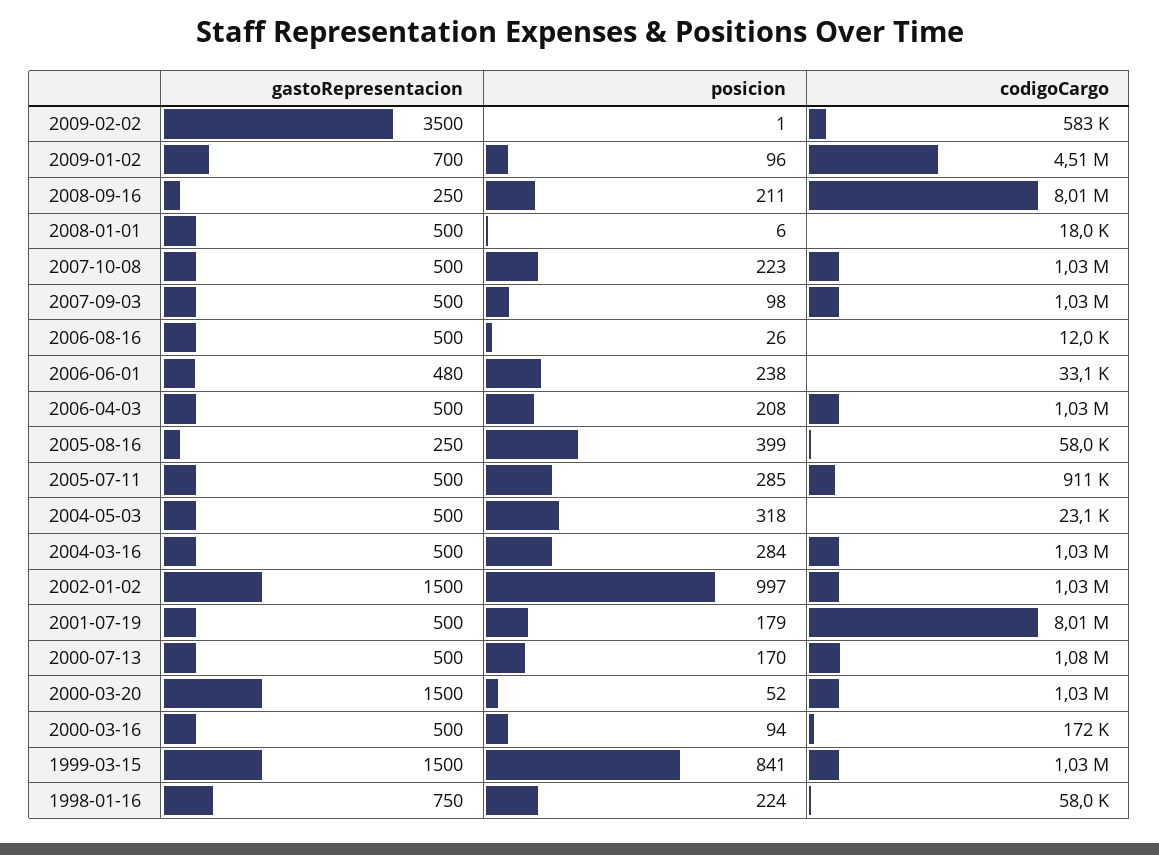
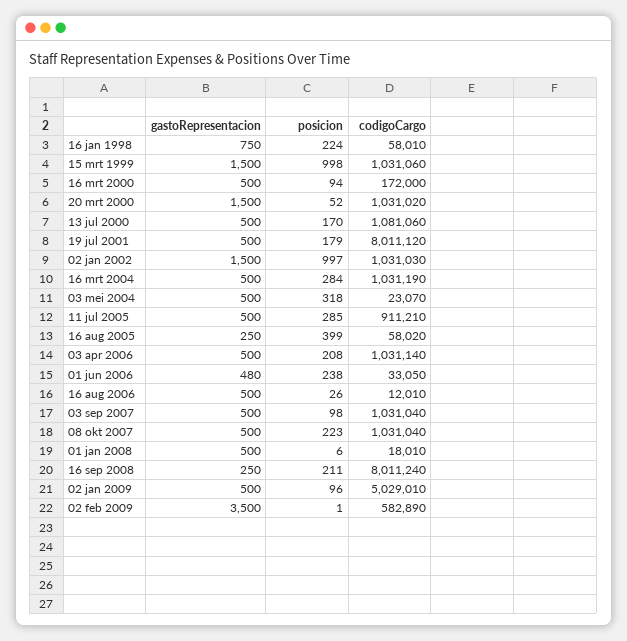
gastoRepresentacion, 2009-01-02: 700 -> 500
codigoCargo, 2009-01-02: 4510000 -> 5029010
posicion, 1999-03-15: 841 -> 998

